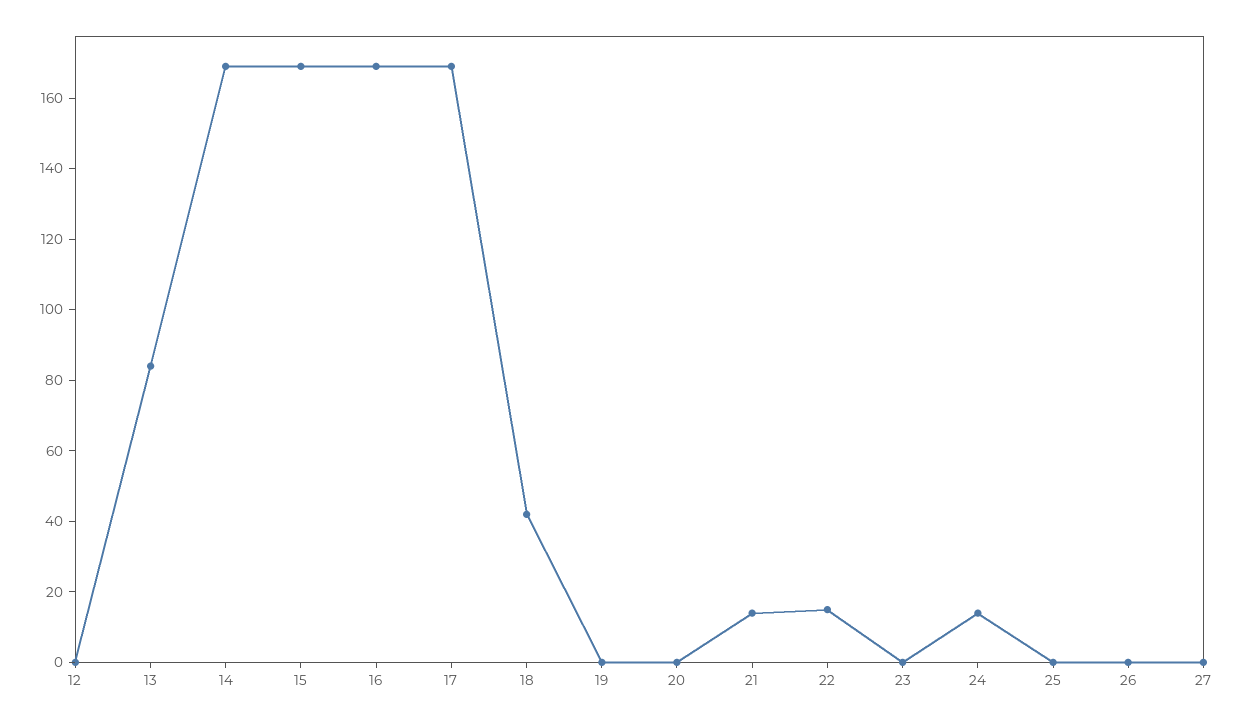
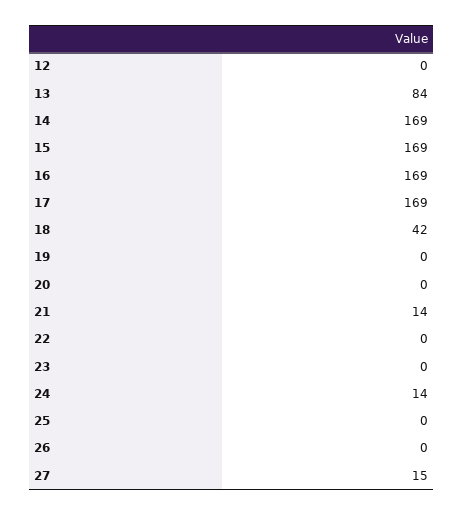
22: 15 -> 0
27: 0 -> 15

